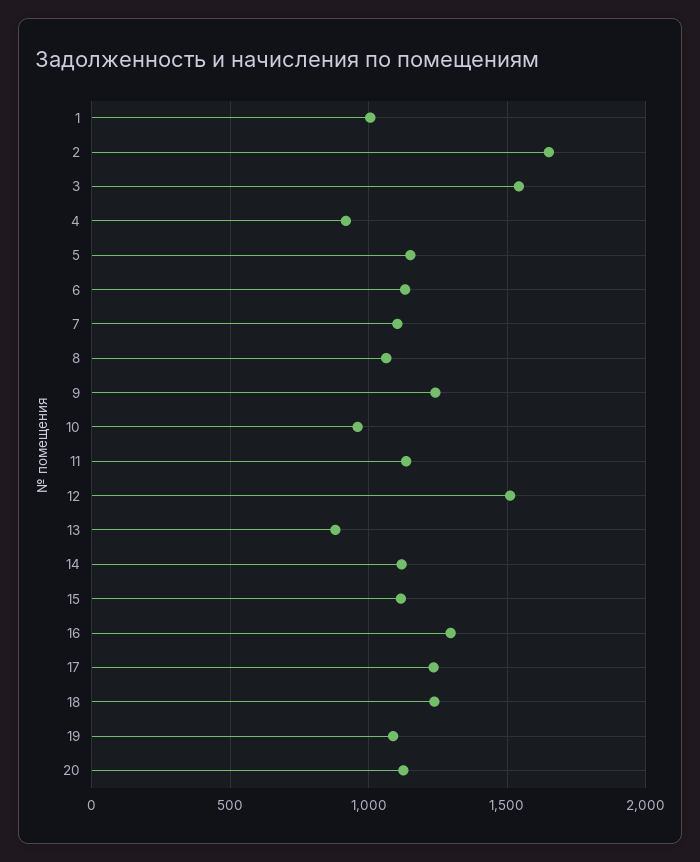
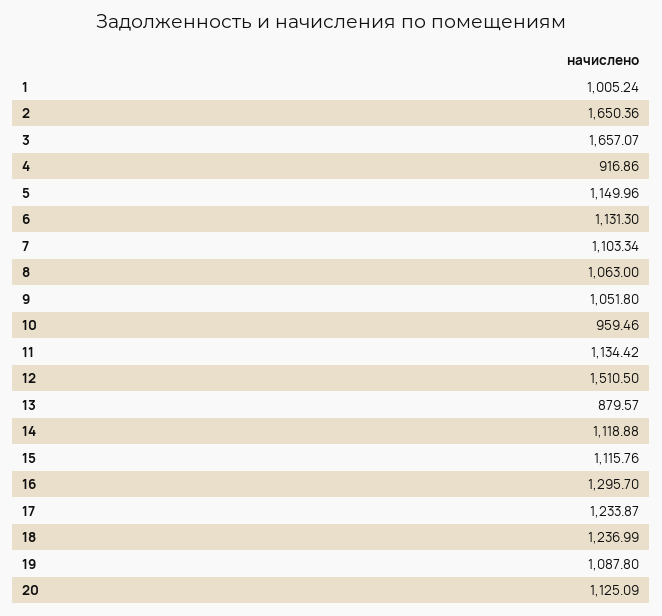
3: 1550 -> 1657.07
9: 1250 -> 1051.8

